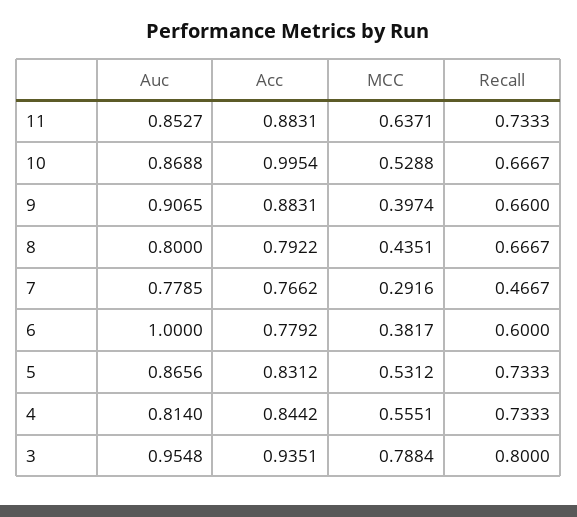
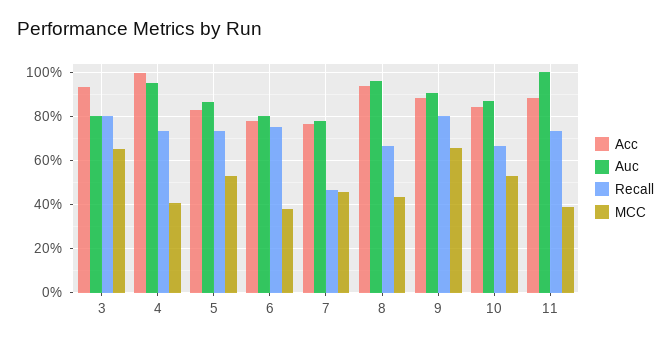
Auc, 11: 0.8527 -> 1
MCC, 11: 0.6371 -> 0.4
Acc, 10: 0.9954 -> 0.85
MCC, 9: 0.3974 -> 0.65
Recall, 9: 0.66 -> 0.8
Auc, 8: 0.8 -> 0.95
Acc, 8: 0.7922 -> 0.95
MCC, 7: 0.2916 -> 0.45
Auc, 6: 1 -> 0.8
Recall, 6: 0.6 -> 0.75
Auc, 4: 0.814 -> 0.95
Acc, 4: 0.8442 -> 1
MCC, 4: 0.5551 -> 0.4
Auc, 3: 0.9548 -> 0.8
MCC, 3: 0.7884 -> 0.65

